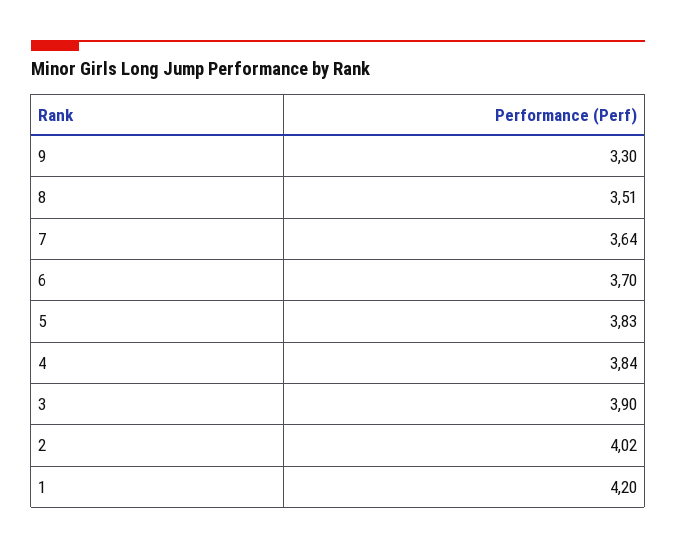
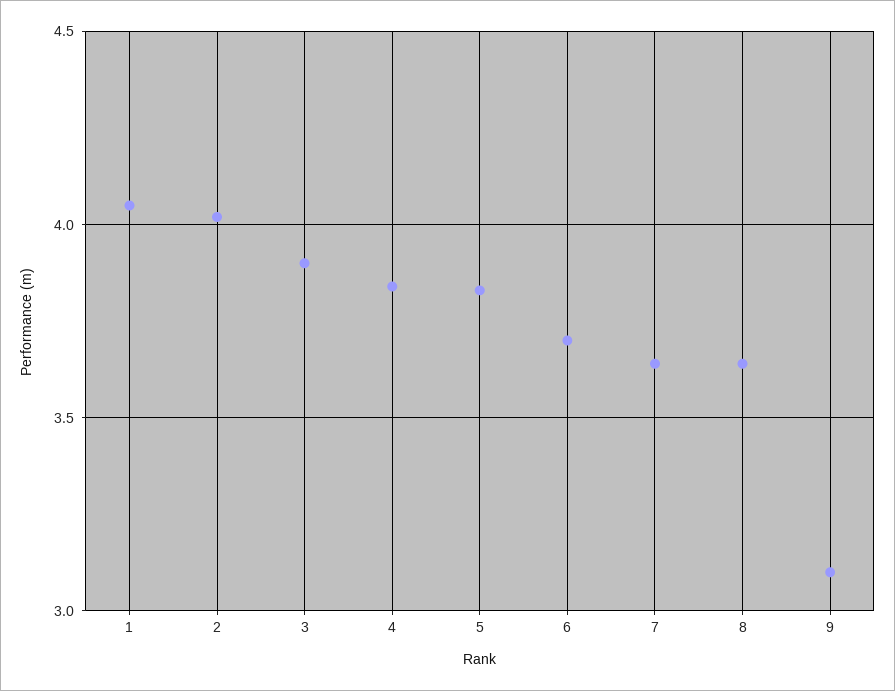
9: 3.3 -> 3.1
8: 3.51 -> 3.65
1: 4.2 -> 4.05

